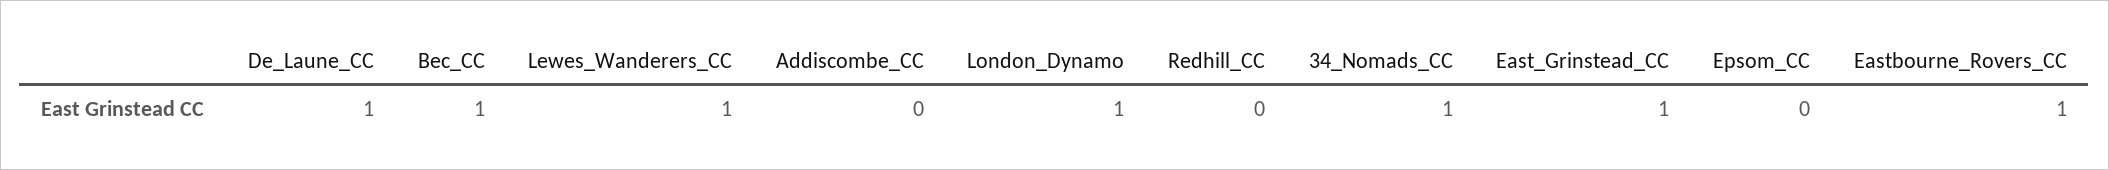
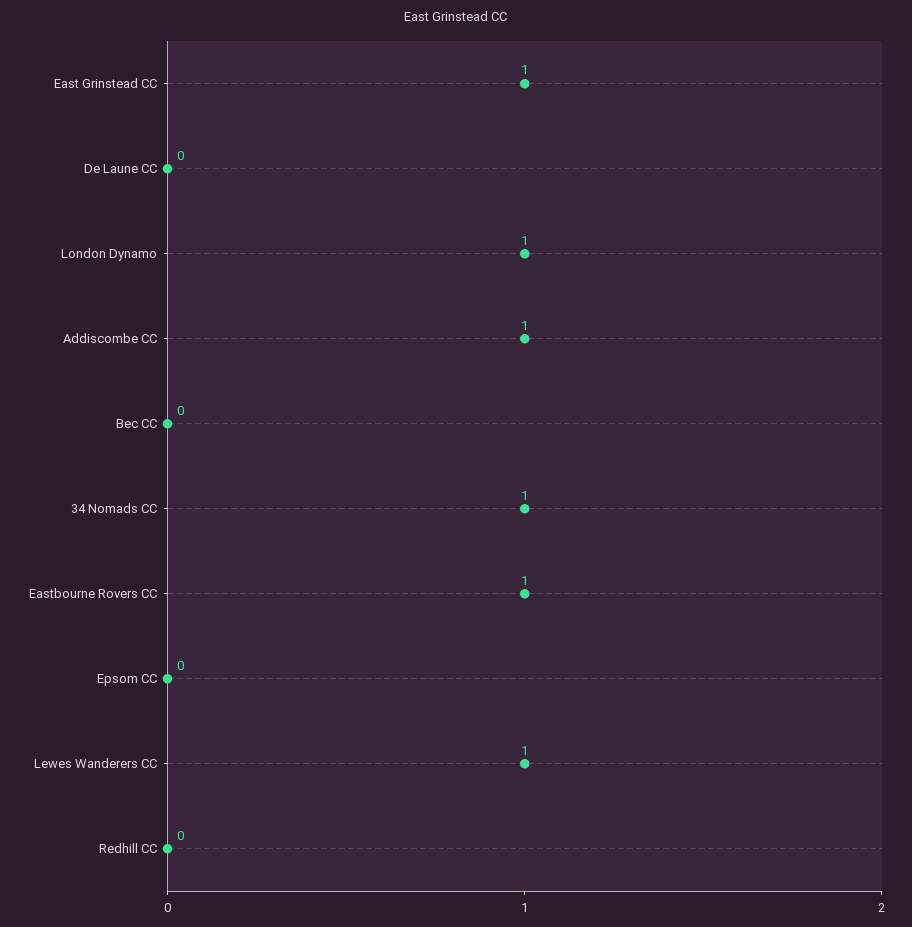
De_Laune_CC: 1 -> 0
Bec_CC: 1 -> 0
Addiscombe_CC: 0 -> 1

